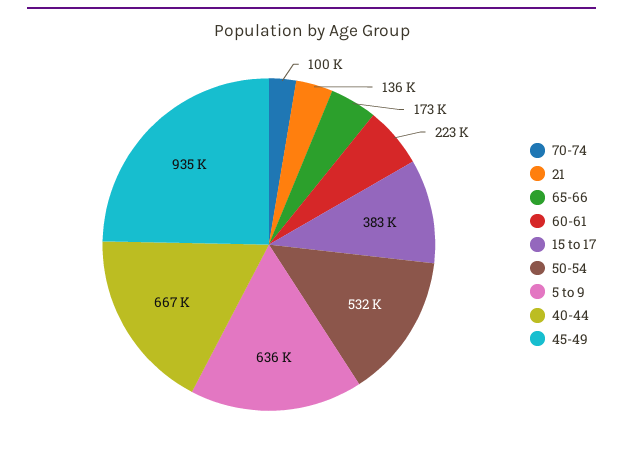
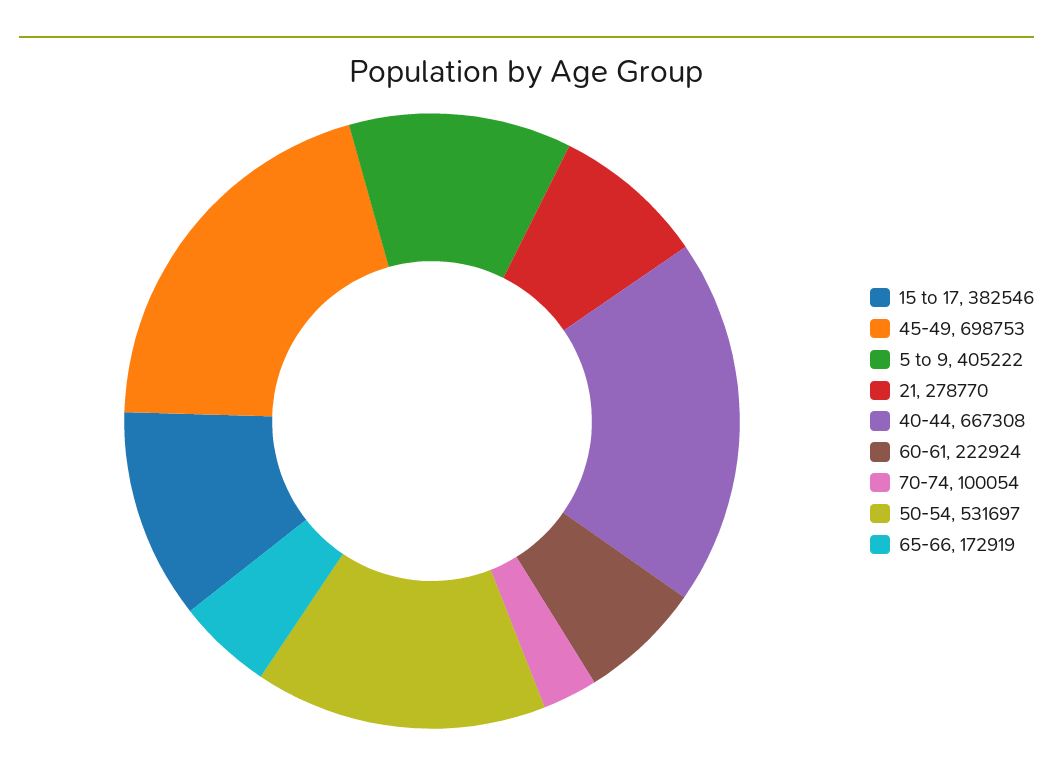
21: 136000 -> 278770
5 to 9: 636000 -> 405222
45-49: 935000 -> 698753

